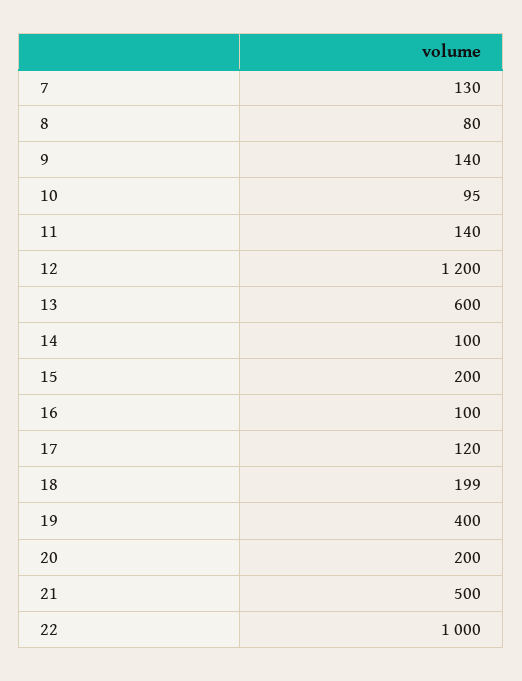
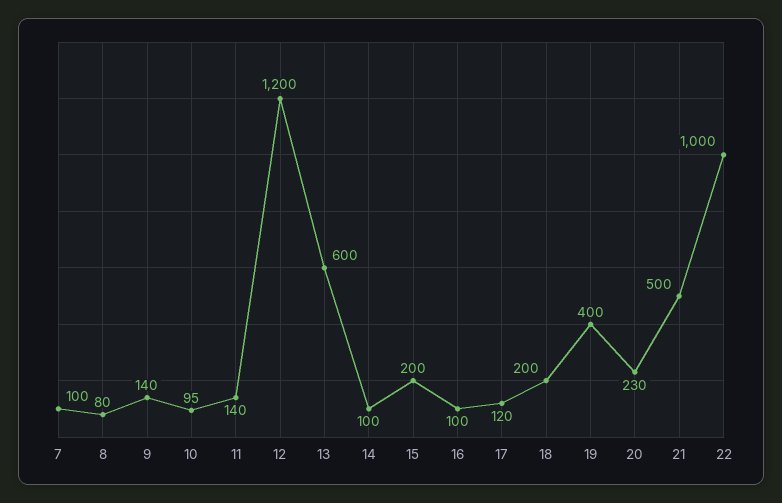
7: 130 -> 100
18: 199 -> 200
20: 200 -> 230

